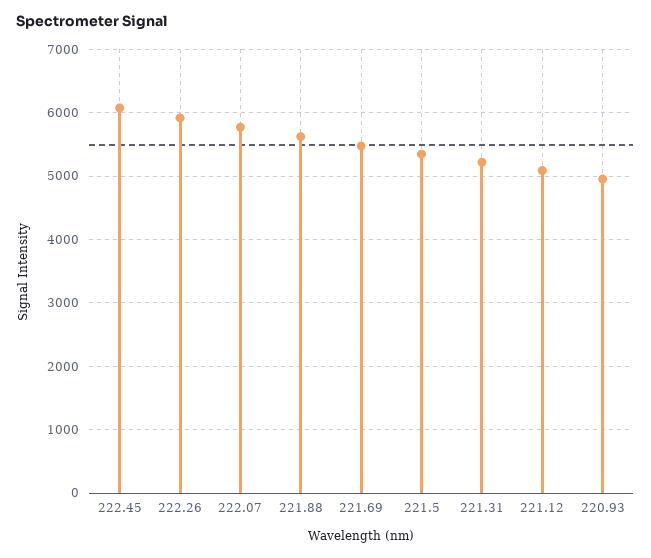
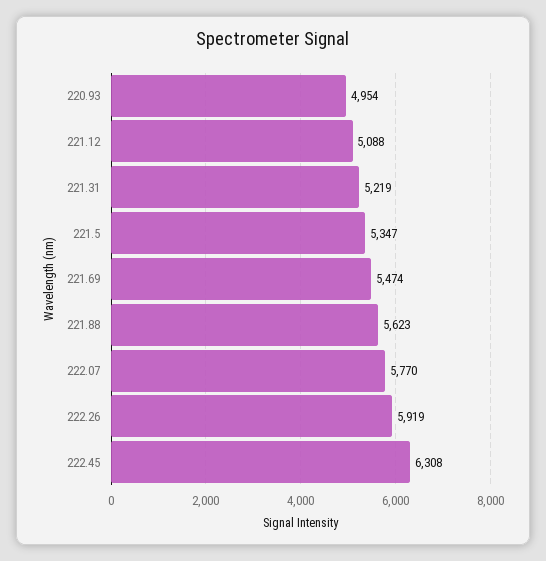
222.45: 6100 -> 6308

